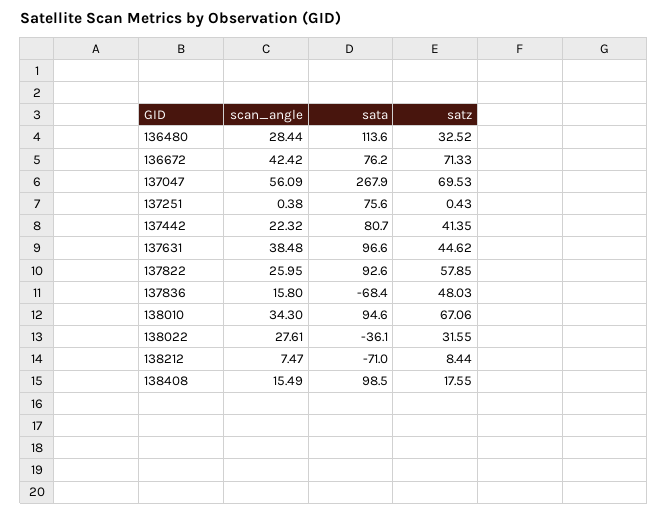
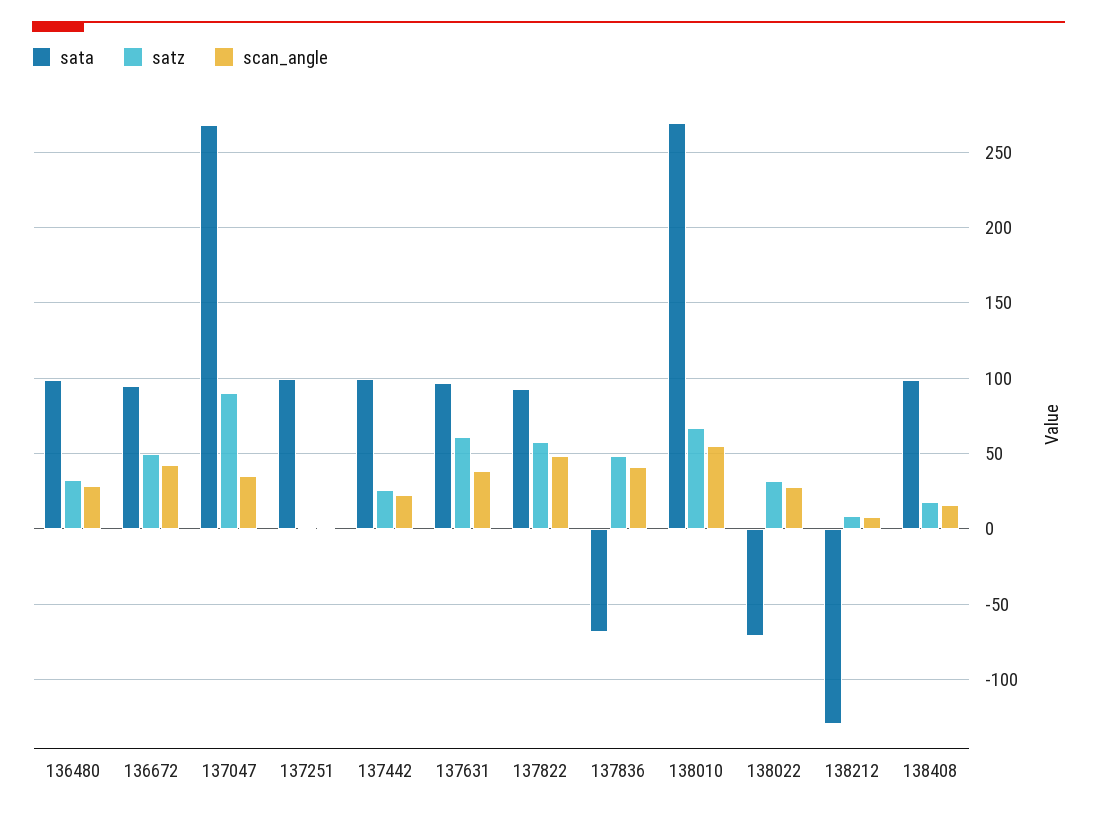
sata, 136480: 113.6 -> 100
sata, 136672: 76.2 -> 95
satz, 136672: 71.33 -> 50
scan_angle, 137047: 56.09 -> 35
satz, 137047: 69.53 -> 90
sata, 137251: 75.6 -> 100
sata, 137442: 80.7 -> 100
satz, 137442: 41.35 -> 25
satz, 137631: 44.62 -> 60
scan_angle, 137822: 25.95 -> 50
scan_angle, 137836: 15.8 -> 40
scan_angle, 138010: 34.3 -> 55
sata, 138010: 94.6 -> 270
sata, 138022: -36.1 -> -70
sata, 138212: -71 -> -130

